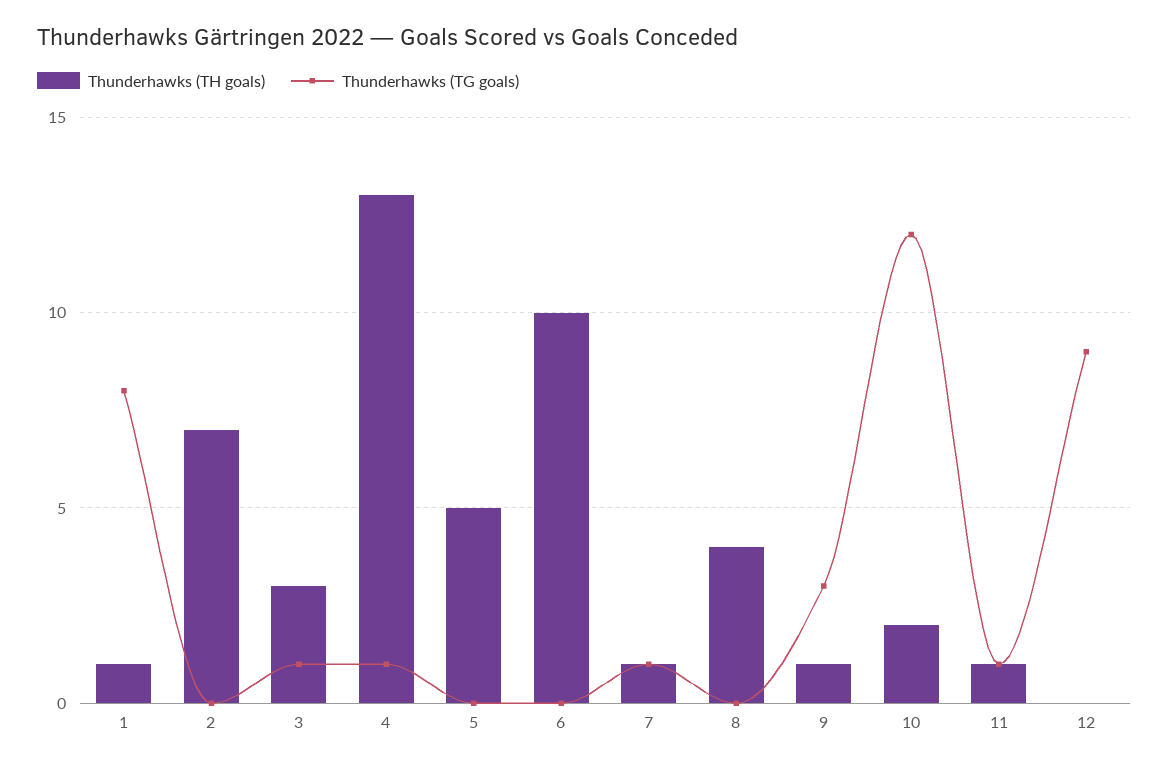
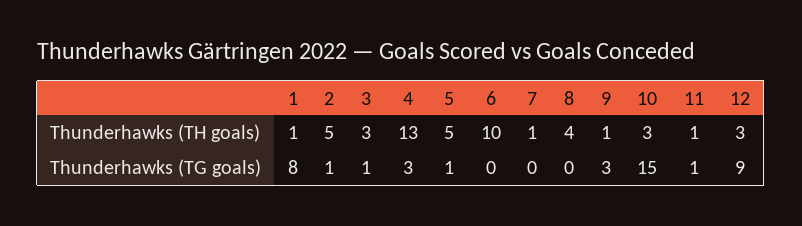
Thunderhawks (TH goals), 2: 7 -> 5
Thunderhawks (TG goals), 2: 0 -> 1
Thunderhawks (TG goals), 4: 1 -> 3
Thunderhawks (TG goals), 5: 0 -> 1
Thunderhawks (TG goals), 7: 1 -> 0
Thunderhawks (TH goals), 10: 2 -> 3
Thunderhawks (TG goals), 10: 12 -> 15
Thunderhawks (TH goals), 12: 0 -> 3

